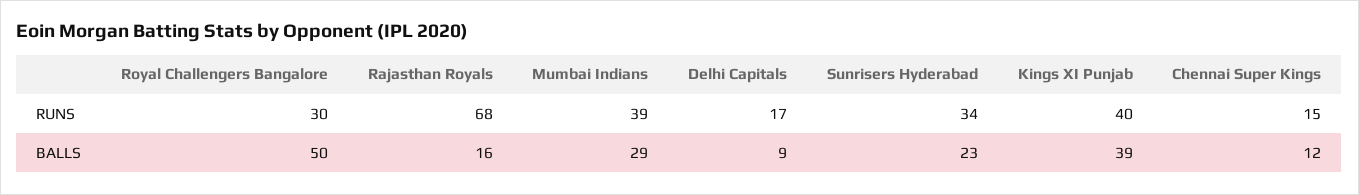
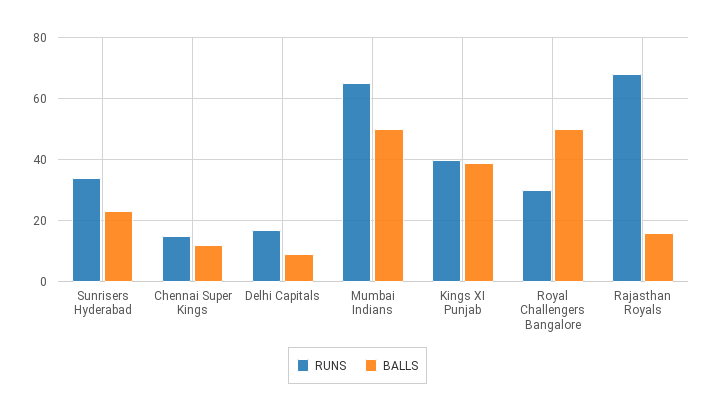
RUNS, Mumbai Indians: 39 -> 65
BALLS, Mumbai Indians: 29 -> 50

